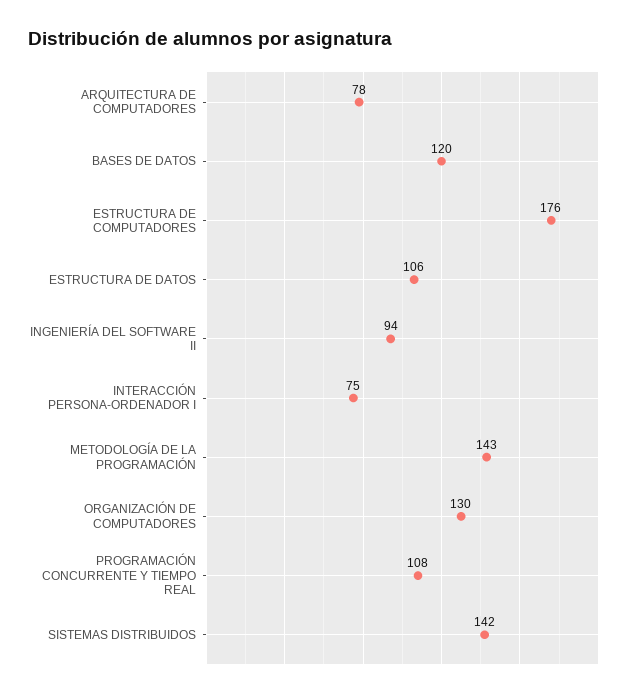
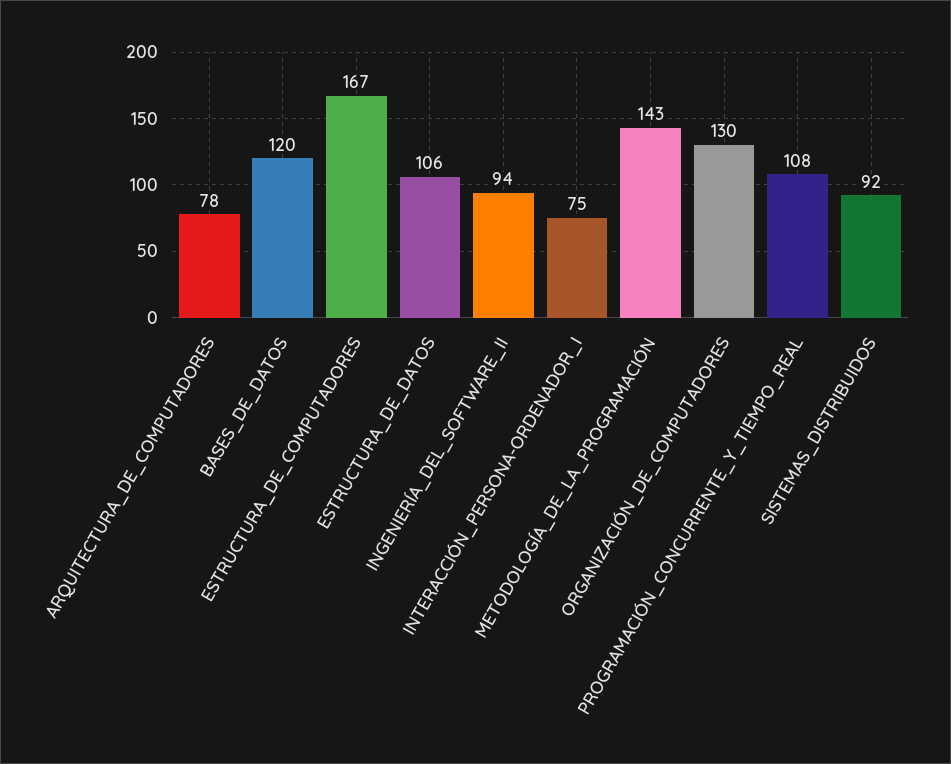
ESTRUCTURA DE COMPUTADORES: 176 -> 167
SISTEMAS DISTRIBUIDOS: 142 -> 92

